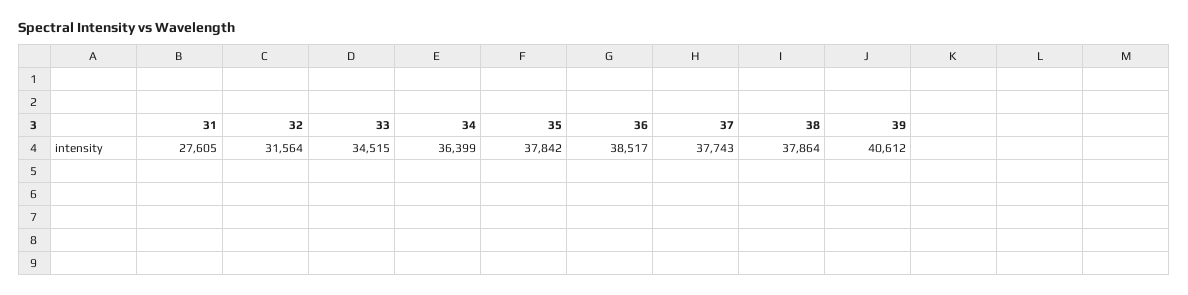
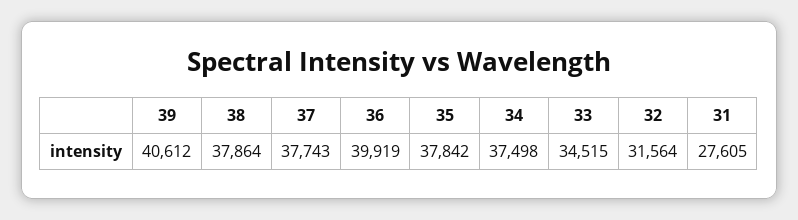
34: 36399 -> 37498
36: 38517 -> 39919

